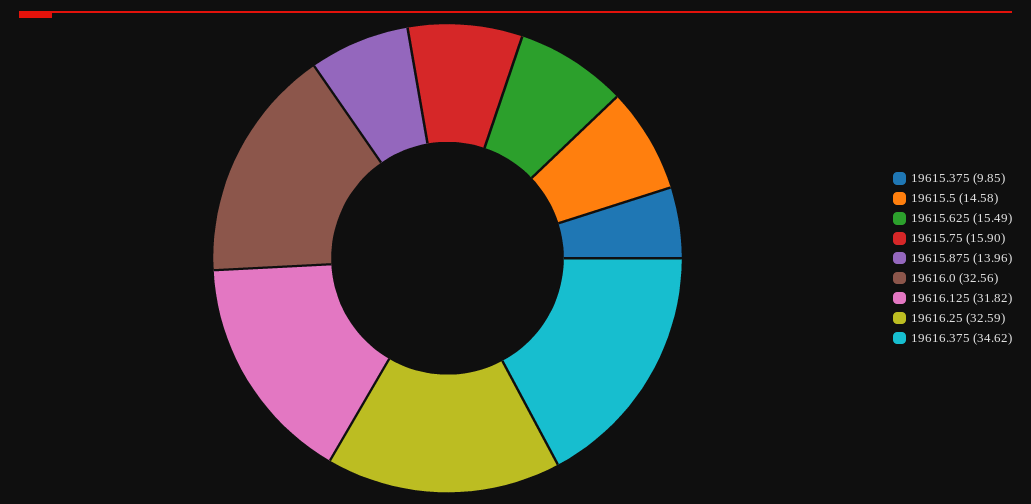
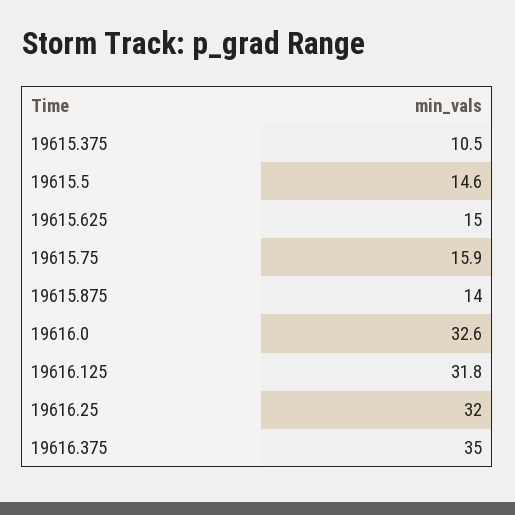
19615.375: 9.85 -> 10.5
19615.625: 15.49 -> 15
19616.25: 32.59 -> 32
19616.375: 34.62 -> 35

